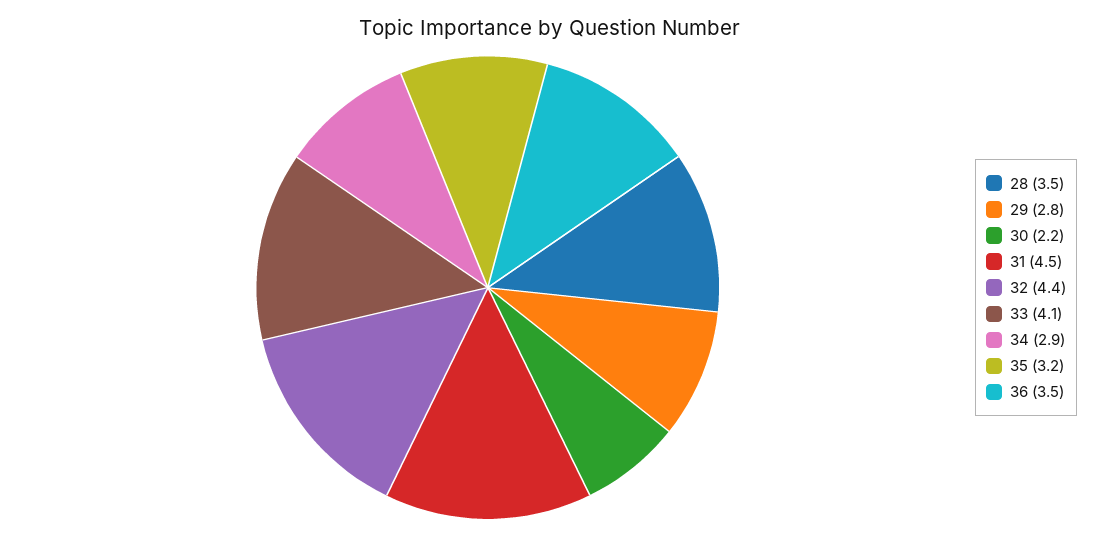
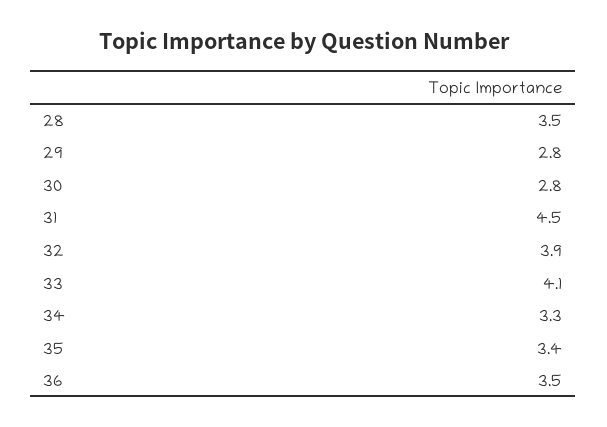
30: 2.2 -> 2.8
32: 4.4 -> 3.9
34: 2.9 -> 3.3
35: 3.2 -> 3.4

